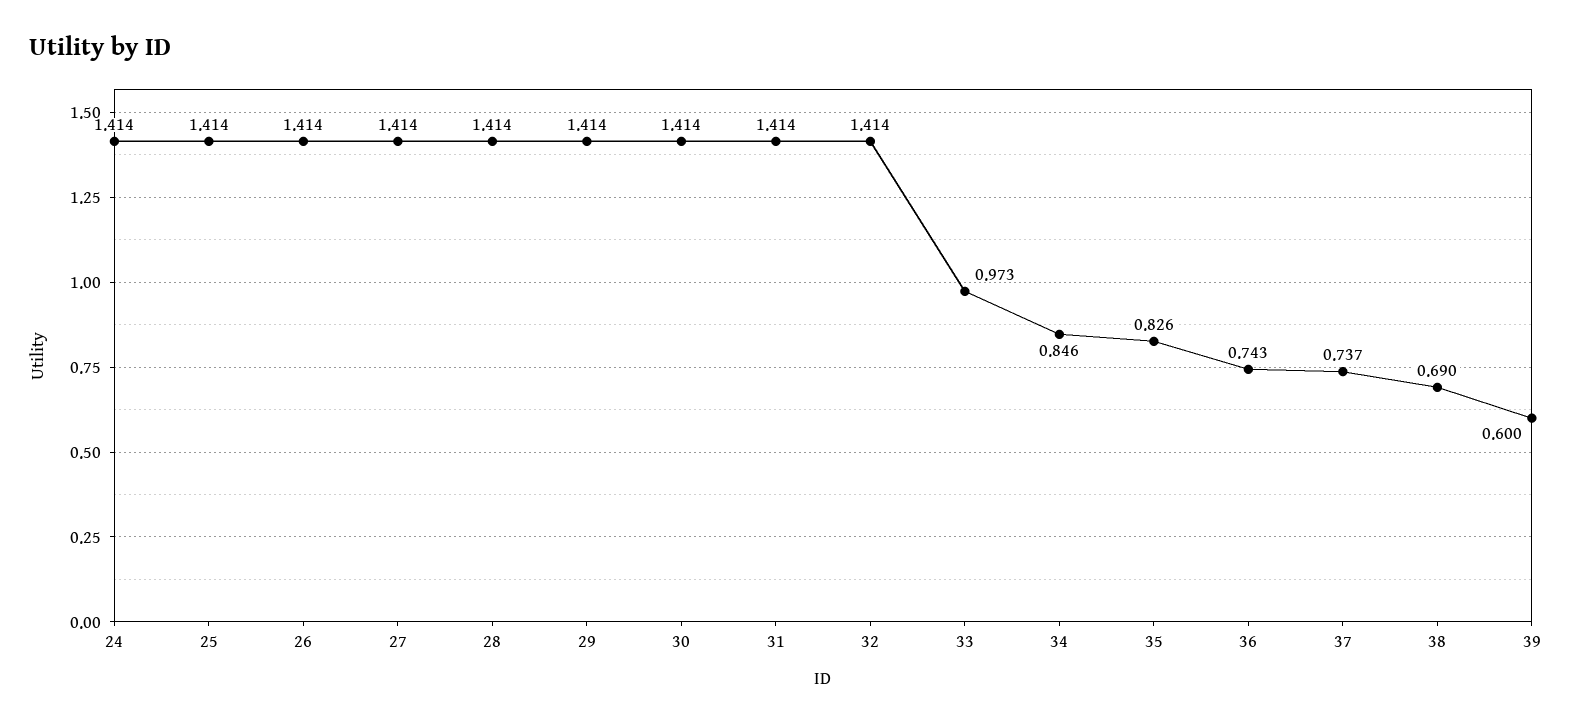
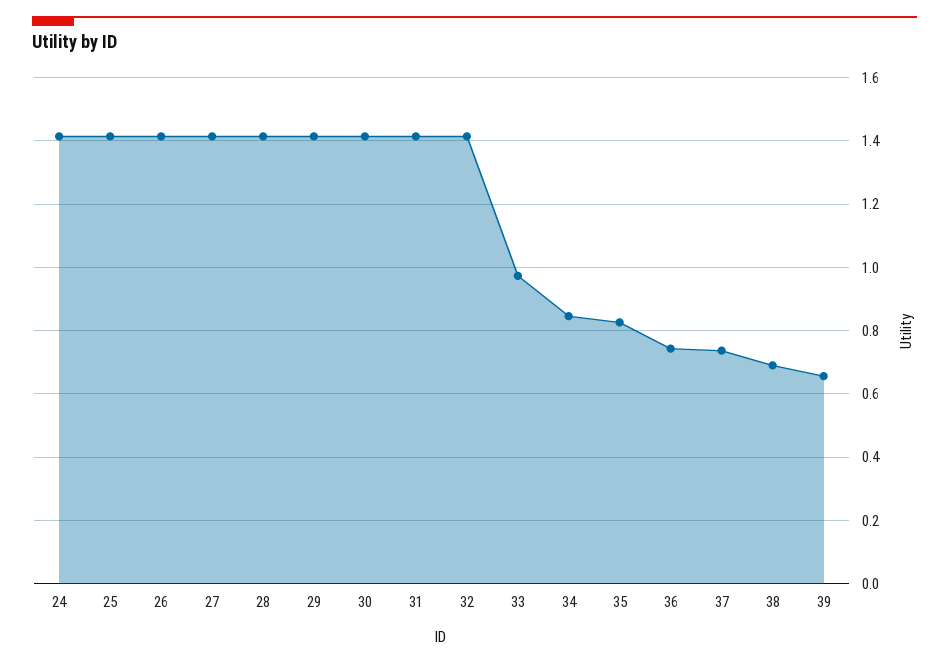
39: 0.6 -> 0.66

